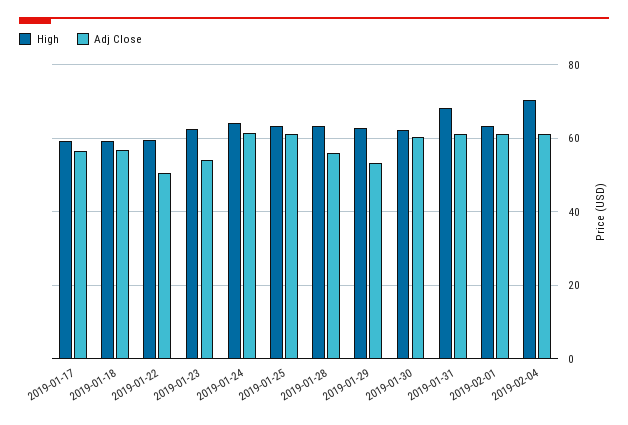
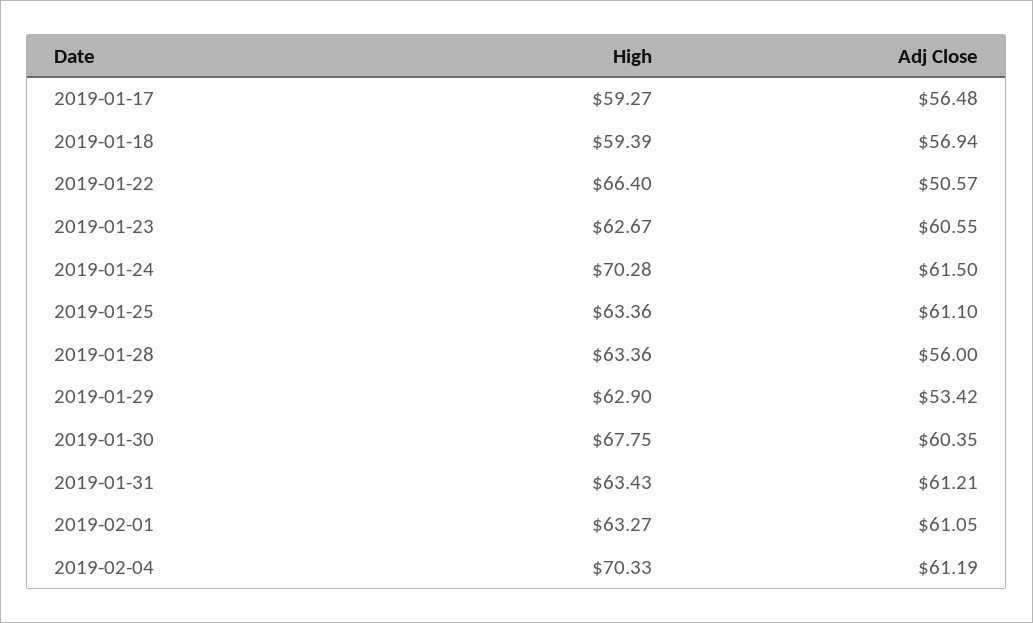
High, 2019-01-22: 60 -> 66.4
Adj Close, 2019-01-23: 54 -> 60.55
High, 2019-01-24: 64 -> 70.28
High, 2019-01-30: 62 -> 67.75
High, 2019-01-31: 68 -> 63.43

